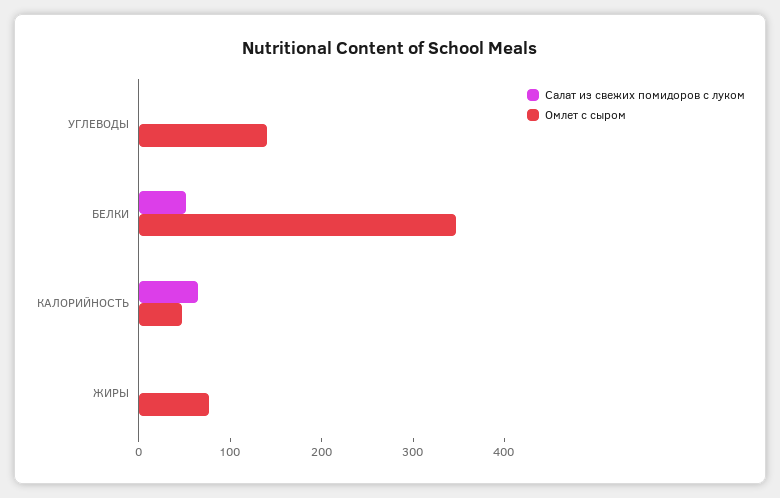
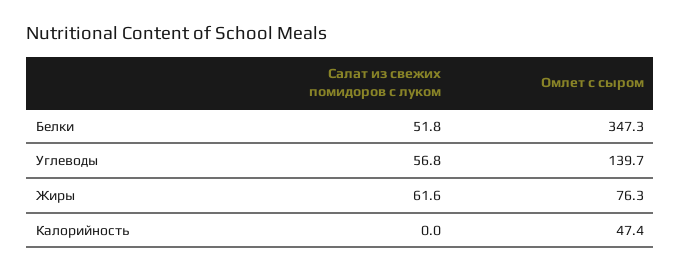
Салат из свежих помидоров с луком, УГЛЕВОДЫ: 0 -> 56.8
Салат из свежих помидоров с луком, КАЛОРИЙНОСТЬ: 60 -> 0
Салат из свежих помидоров с луком, ЖИРЫ: 0 -> 61.6

